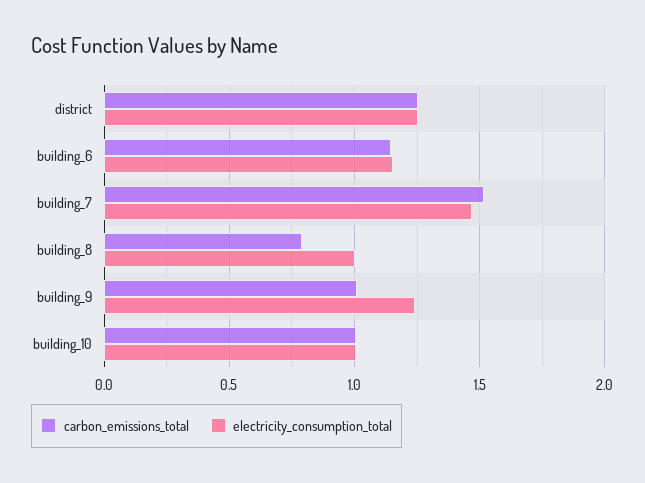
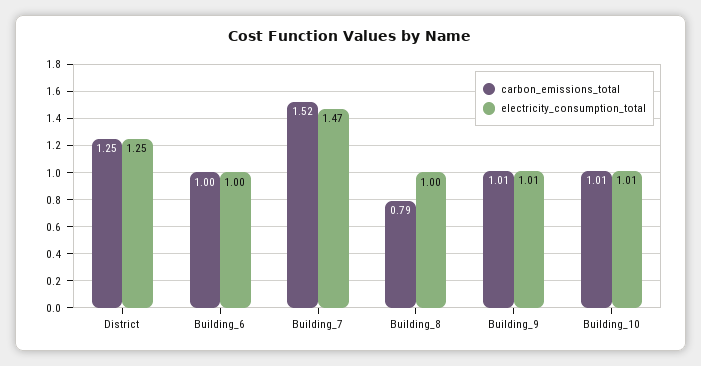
carbon_emissions_total, building_6: 1.15 -> 1
electricity_consumption_total, building_6: 1.15 -> 1
electricity_consumption_total, building_9: 1.25 -> 1.01

